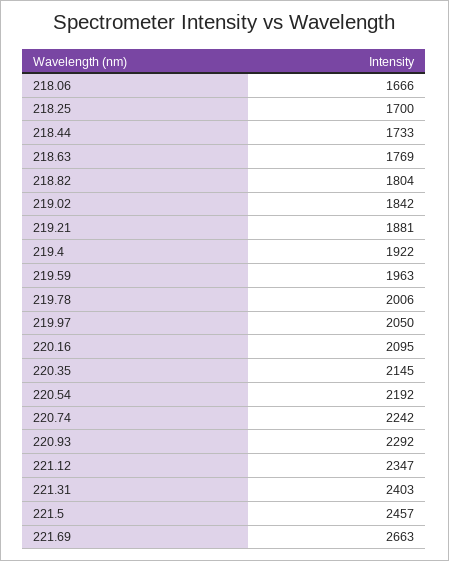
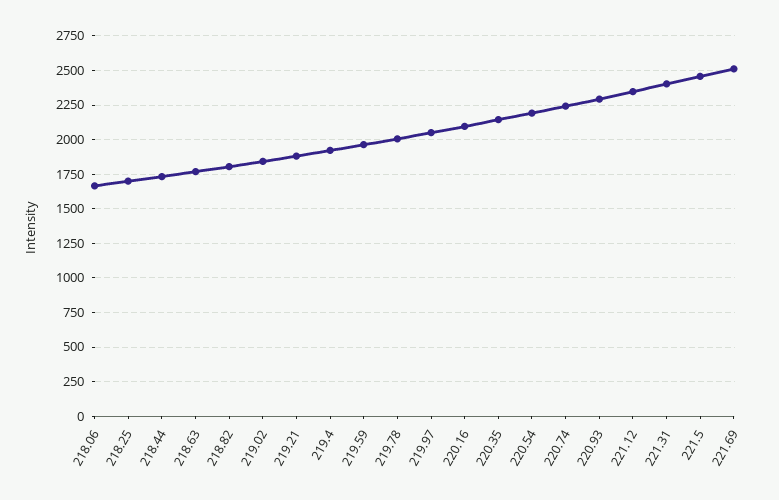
221.69: 2663 -> 2500

